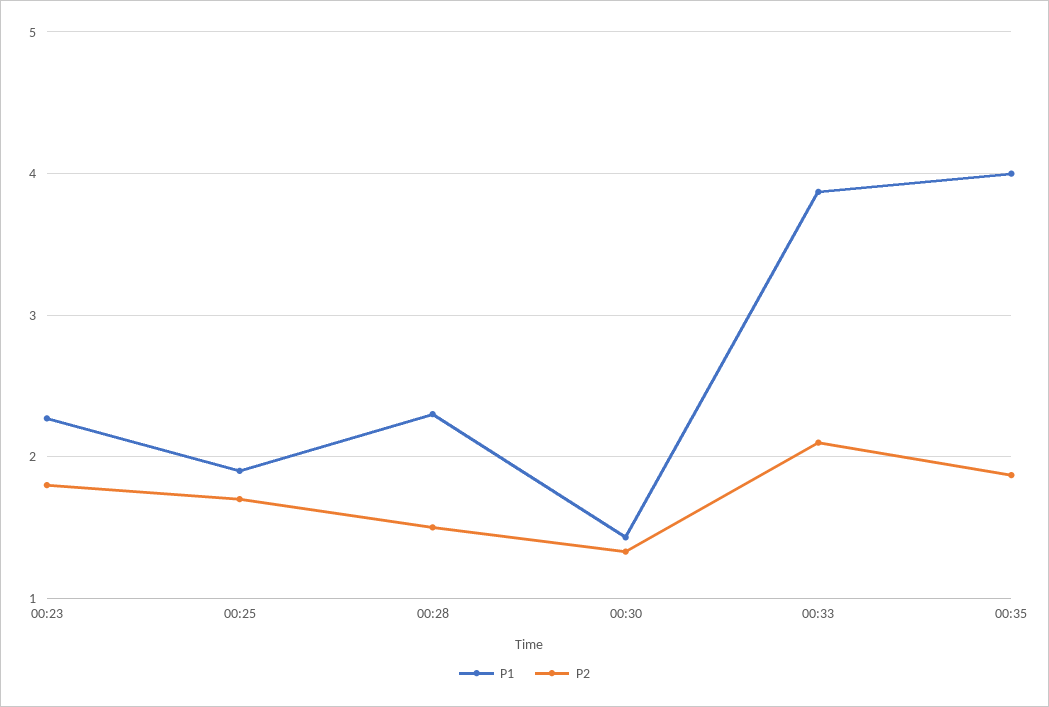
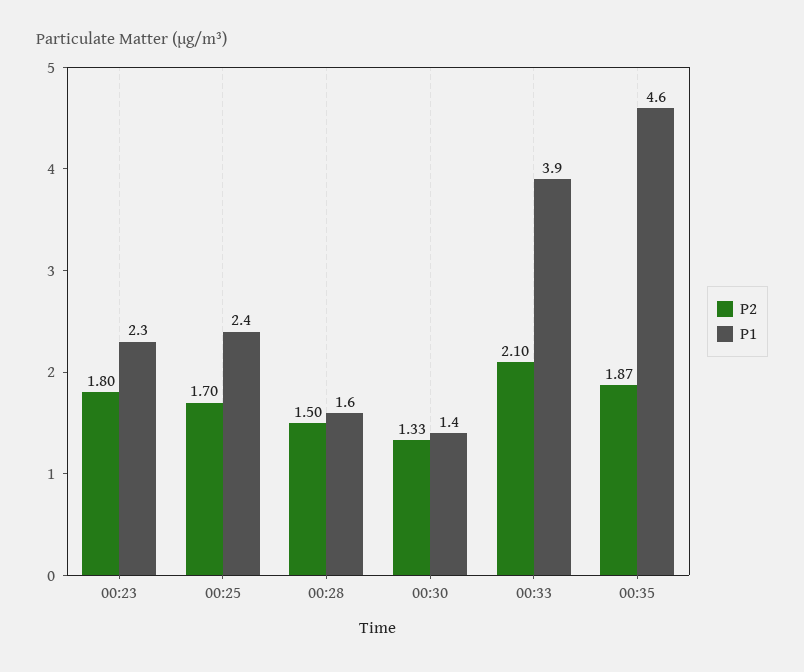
P1, 00:25: 1.9 -> 2.4
P1, 00:28: 2.3 -> 1.6
P1, 00:35: 4 -> 4.6

